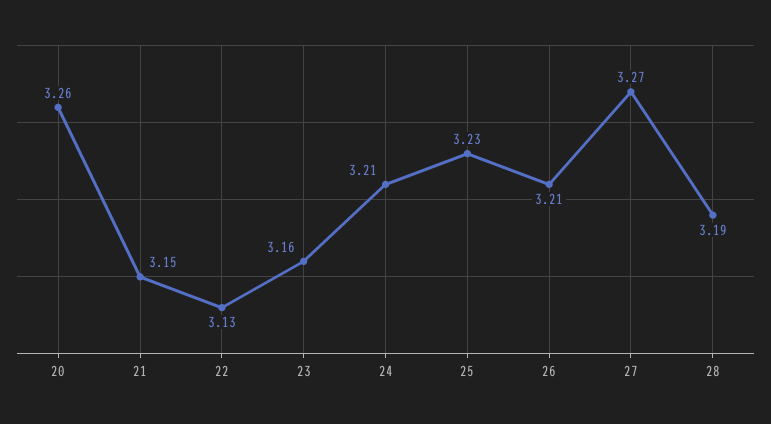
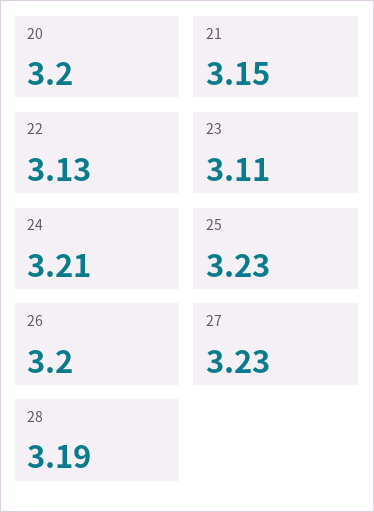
20: 3.26 -> 3.2
23: 3.16 -> 3.11
26: 3.21 -> 3.2
27: 3.27 -> 3.23

